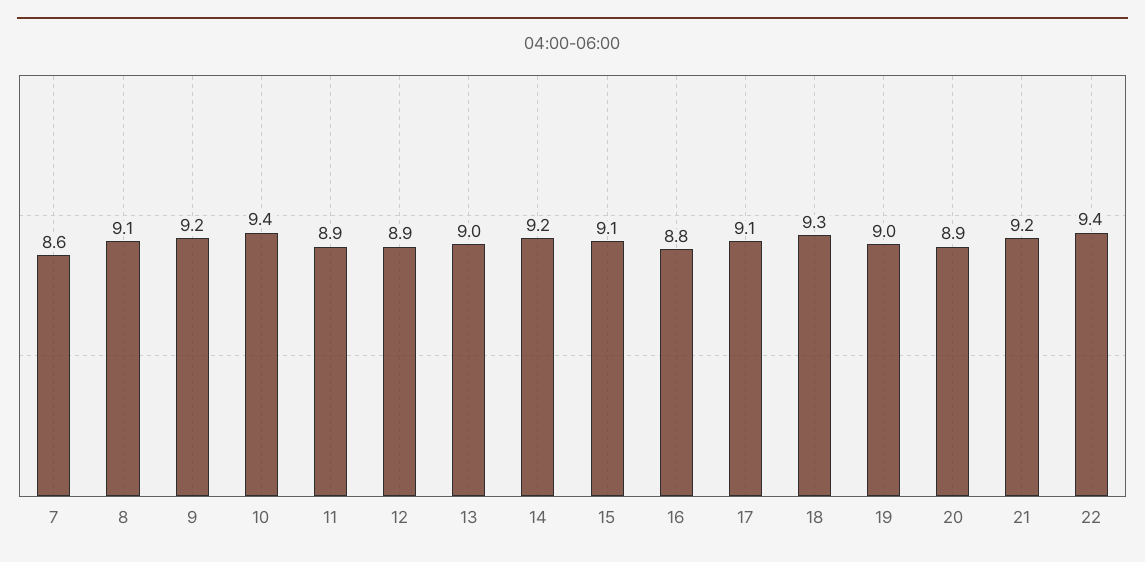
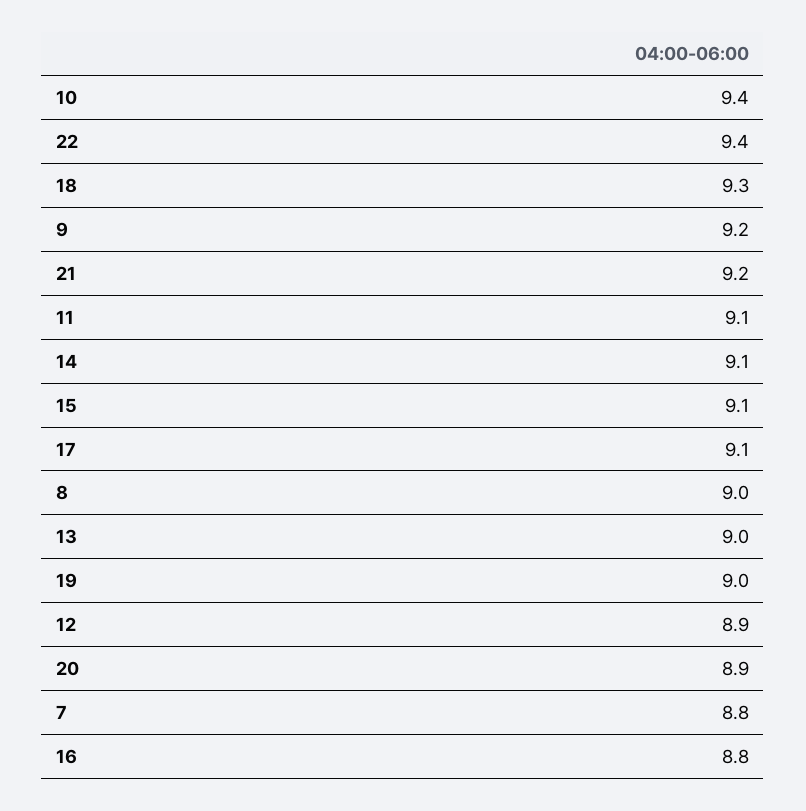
7: 8.6 -> 8.8
8: 9.1 -> 9
11: 8.9 -> 9.1
14: 9.2 -> 9.1

